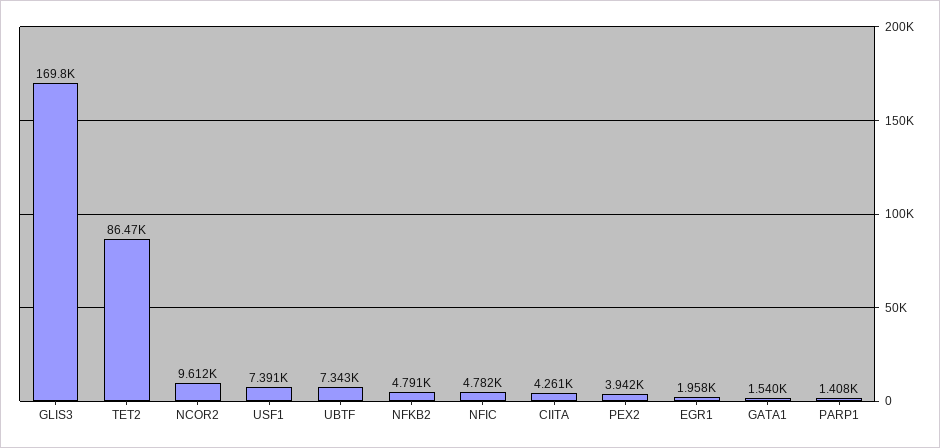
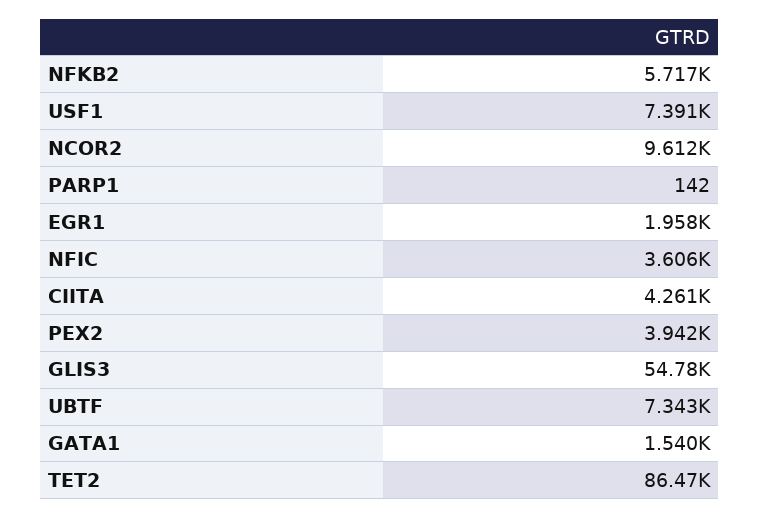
GLIS3: 169800 -> 54780
NFKB2: 4791 -> 5717
NFIC: 4782 -> 3606
PARP1: 1408 -> 142

